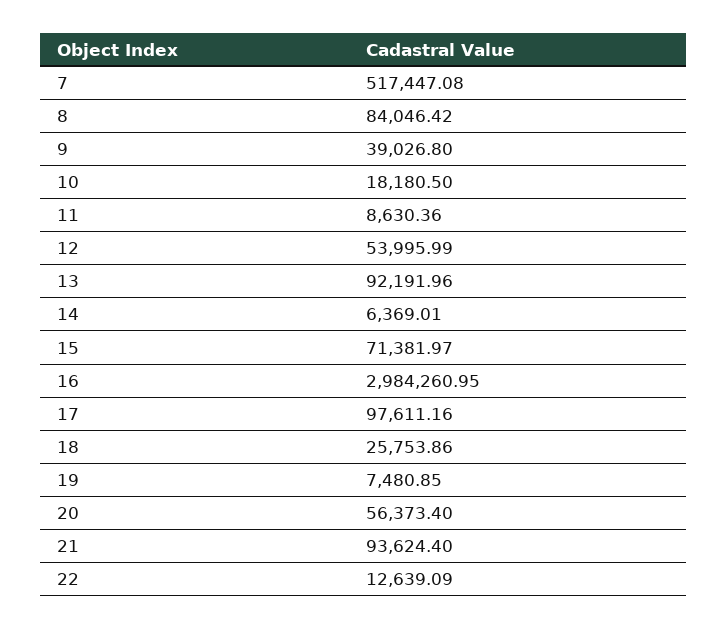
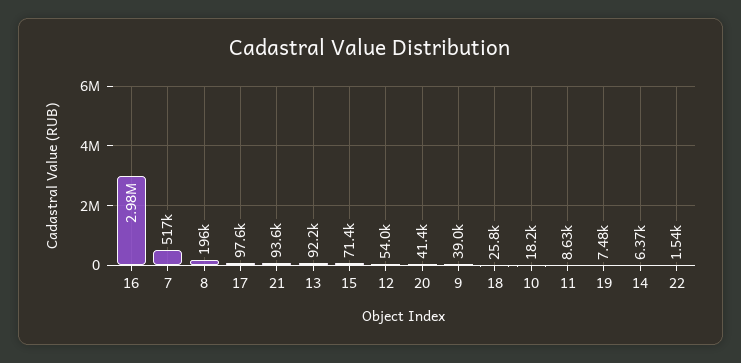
8: 84046.42 -> 196000
20: 56373.4 -> 41400
22: 12639.09 -> 1540

